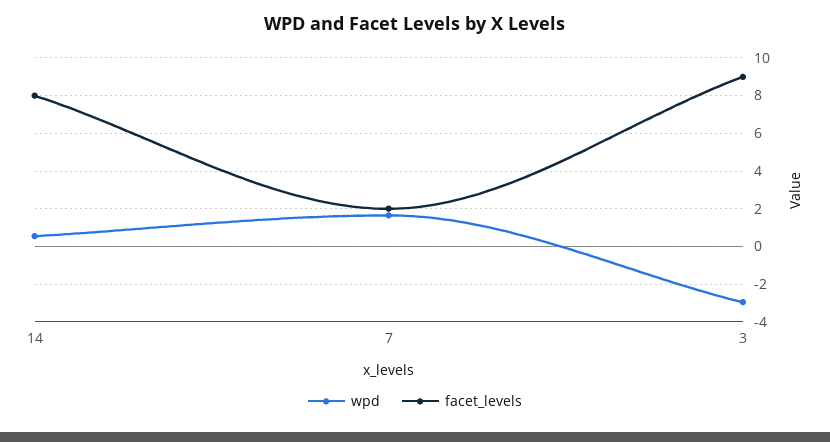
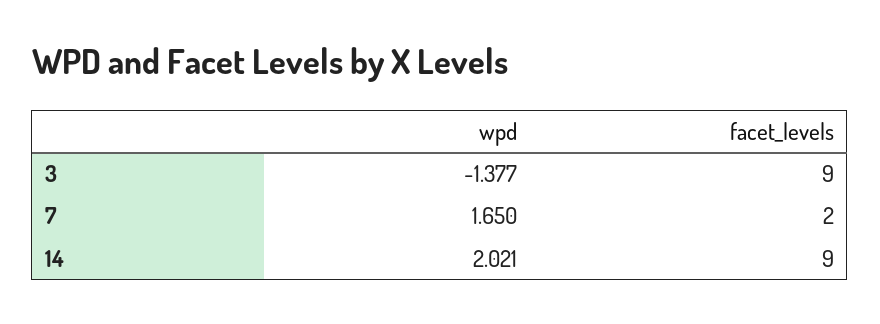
wpd, 14: 0.5 -> 2.021
facet_levels, 14: 8 -> 9
wpd, 3: -3 -> -1.377

